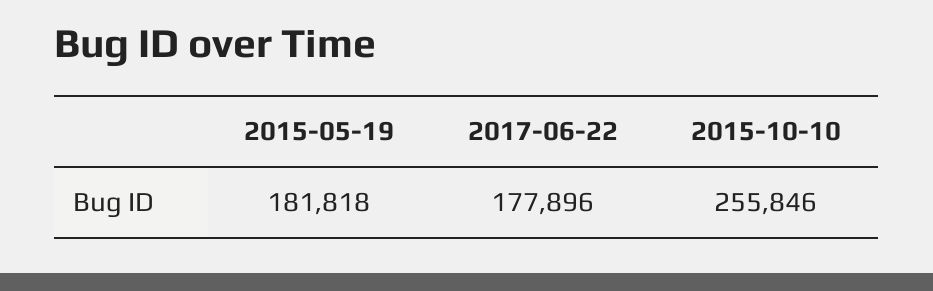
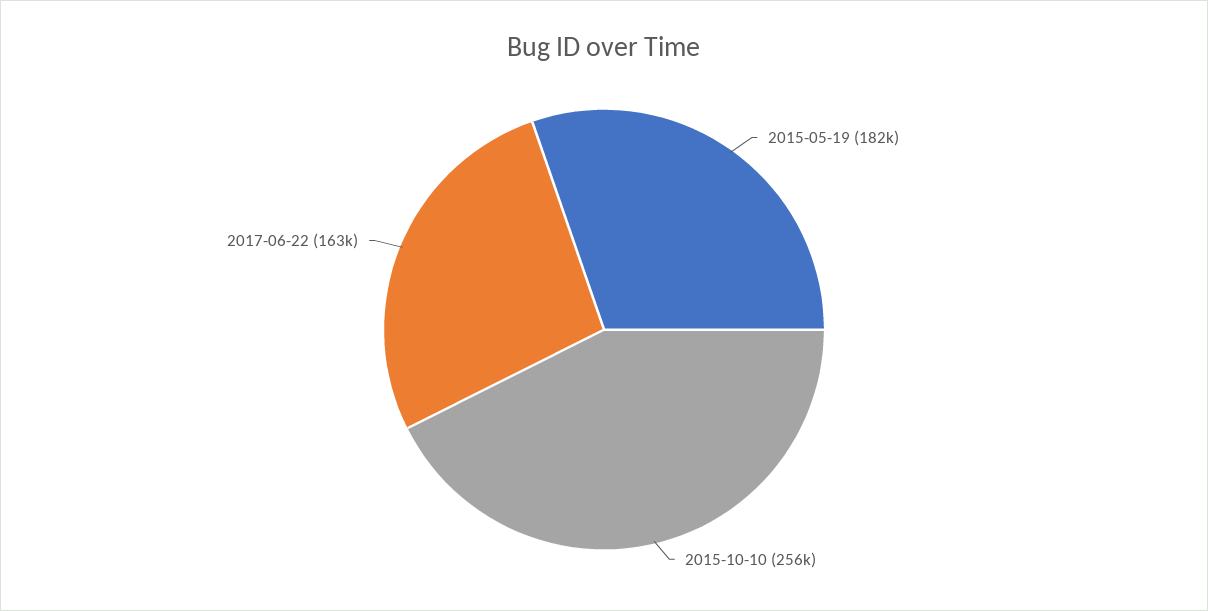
2017-06-22: 177896 -> 163000

